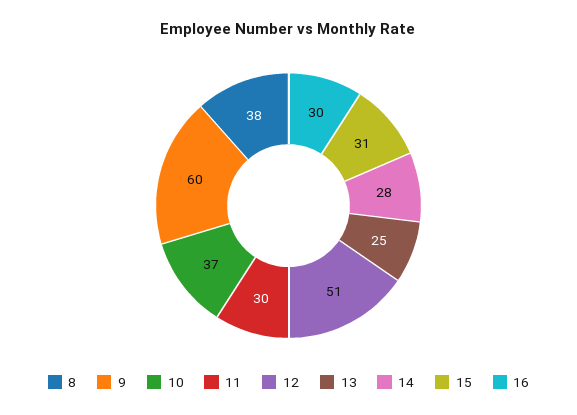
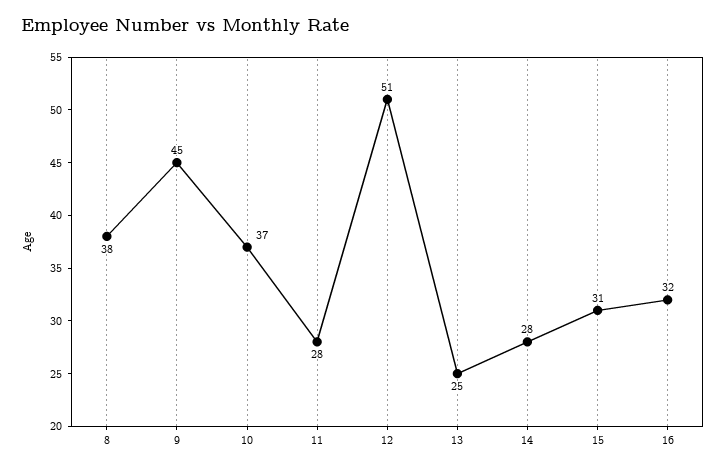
9: 60 -> 45
11: 30 -> 28
16: 30 -> 32

